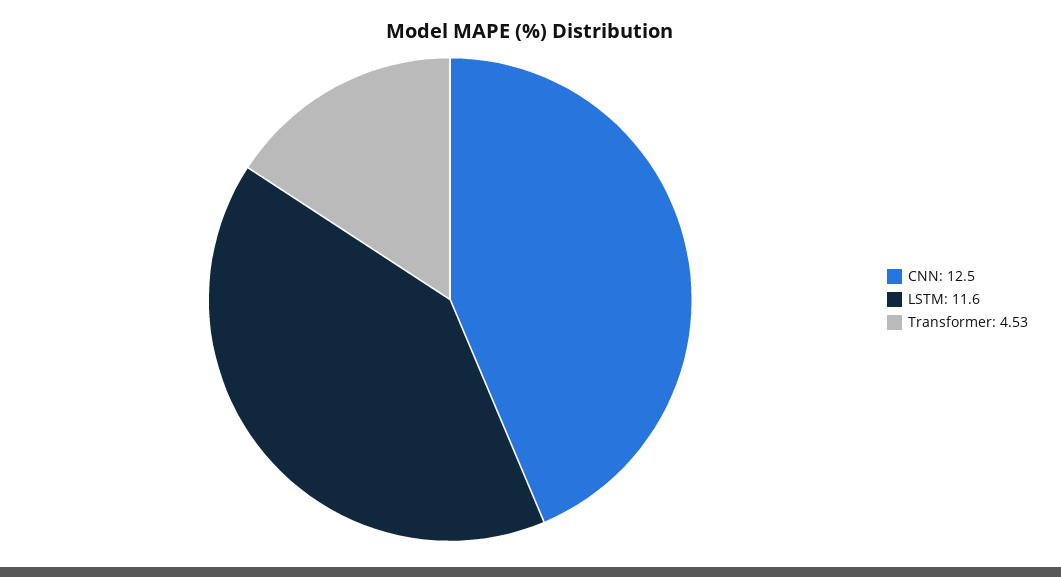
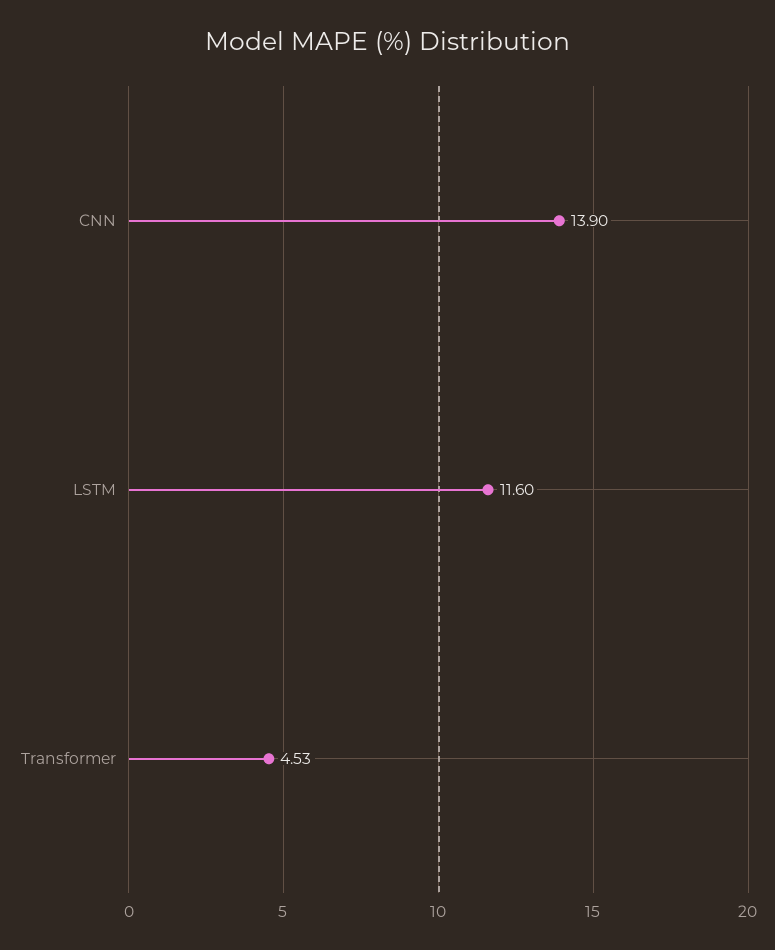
CNN: 12.5 -> 13.9

